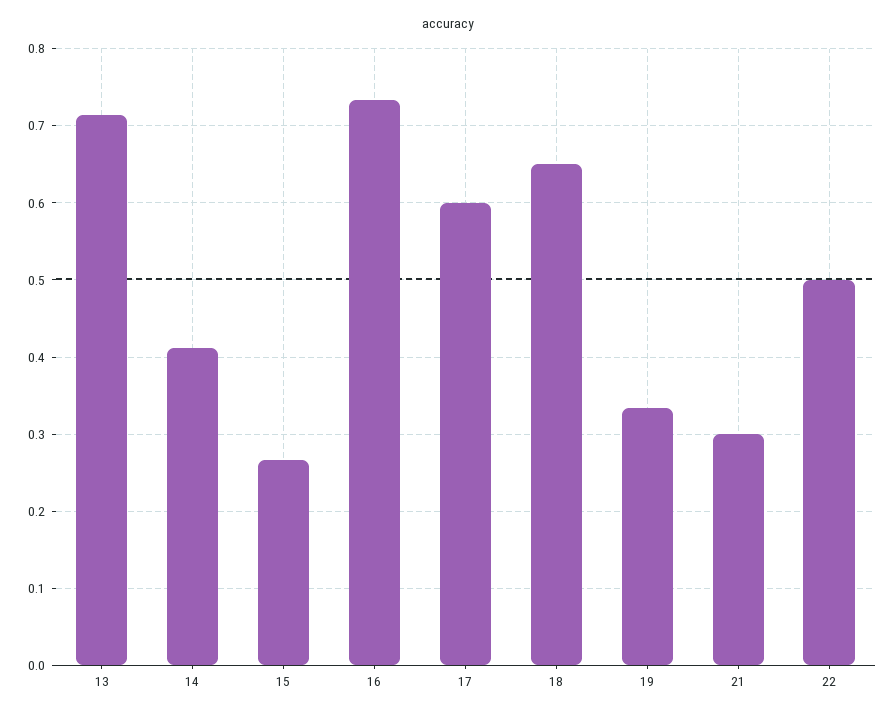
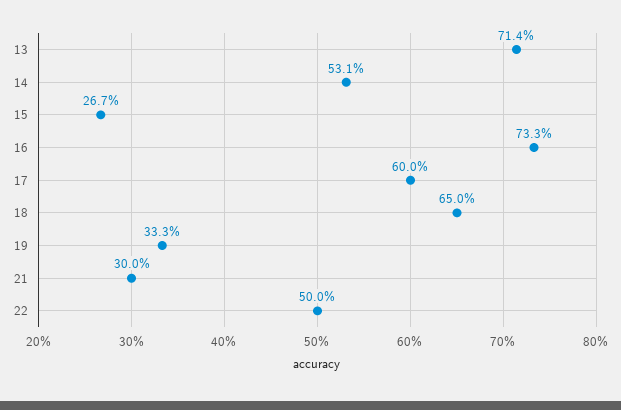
14: 0.41 -> 0.531

